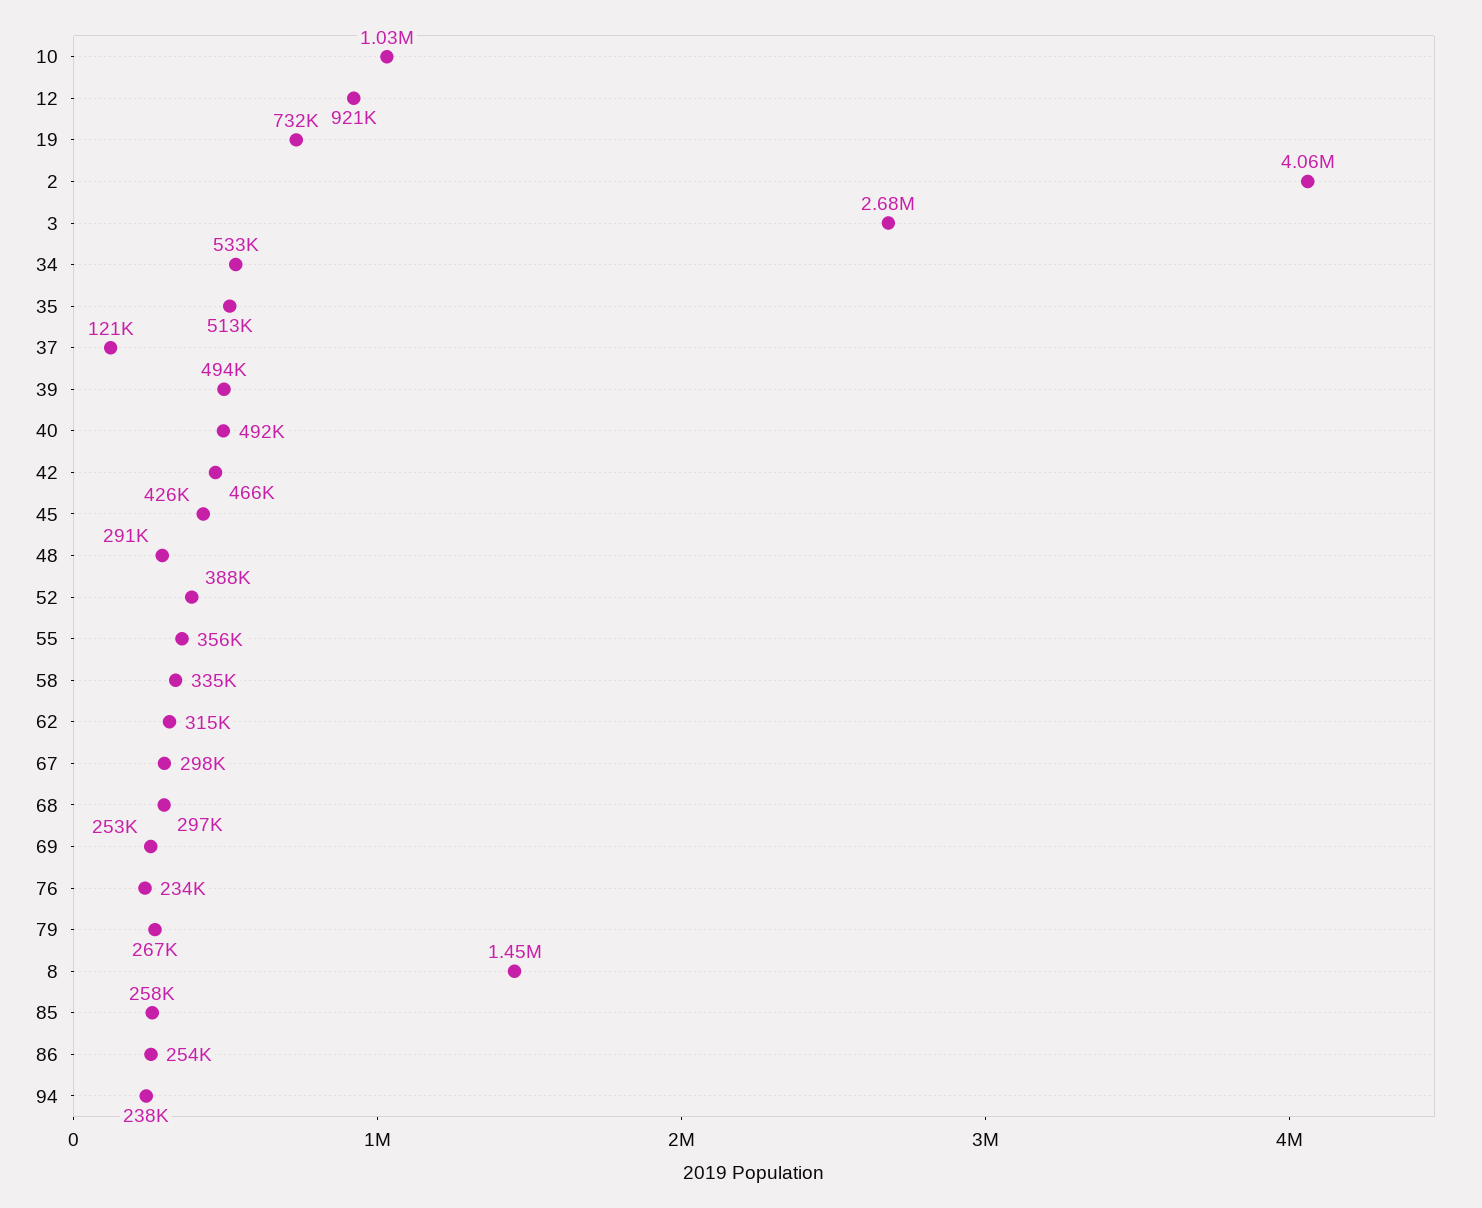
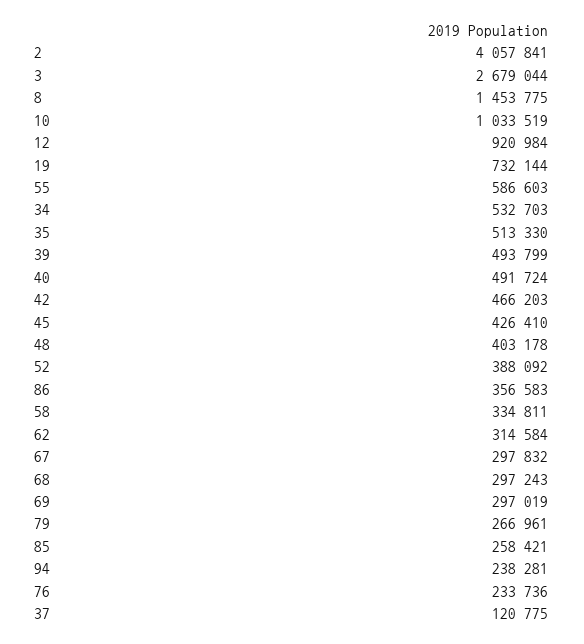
48: 291000 -> 403178
55: 356000 -> 586603
69: 253000 -> 297019
86: 254000 -> 356583

